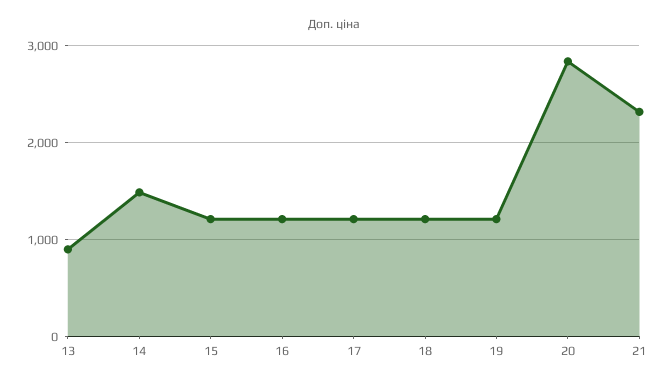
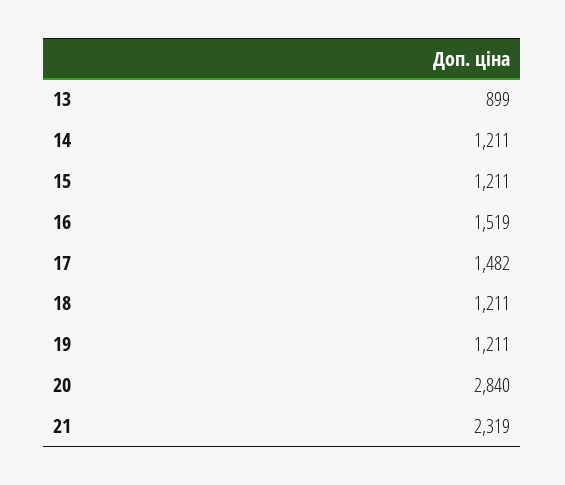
14: 1500 -> 1211
16: 1200 -> 1519
17: 1200 -> 1482

